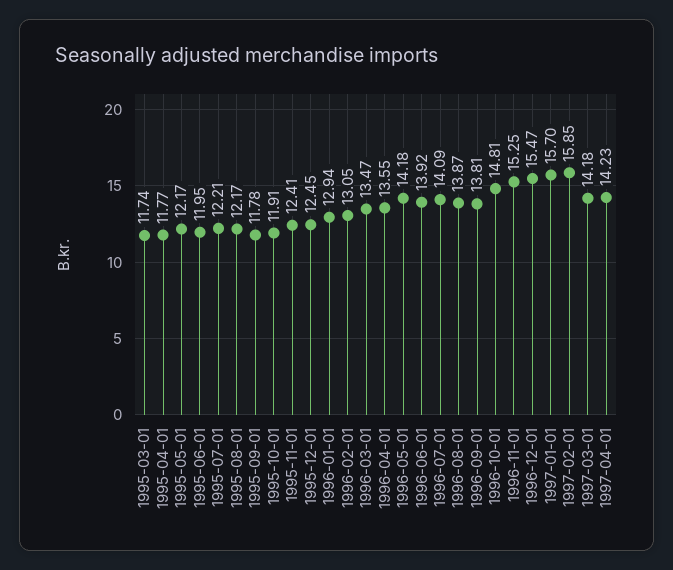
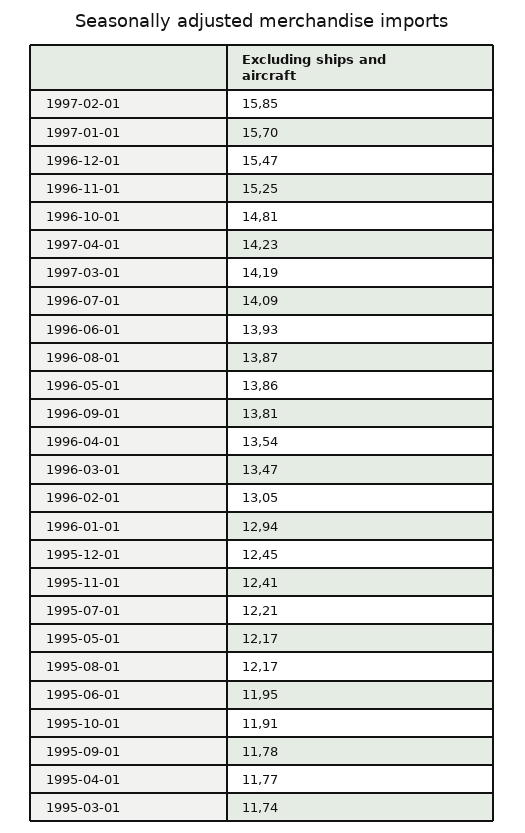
1996-04-01: 13.55 -> 13.54
1996-05-01: 14.18 -> 13.86
1996-06-01: 13.92 -> 13.93
1997-03-01: 14.18 -> 14.19

